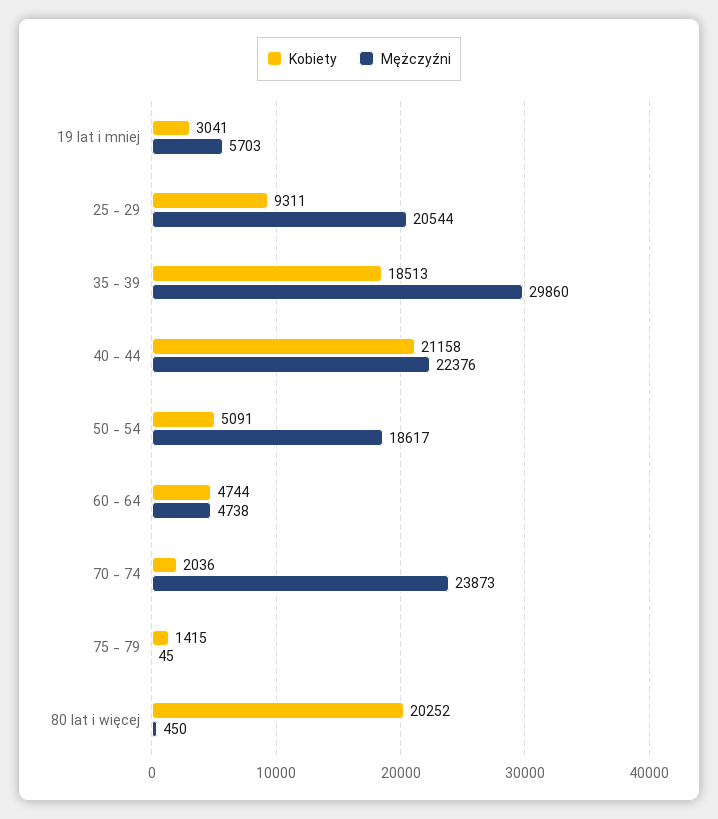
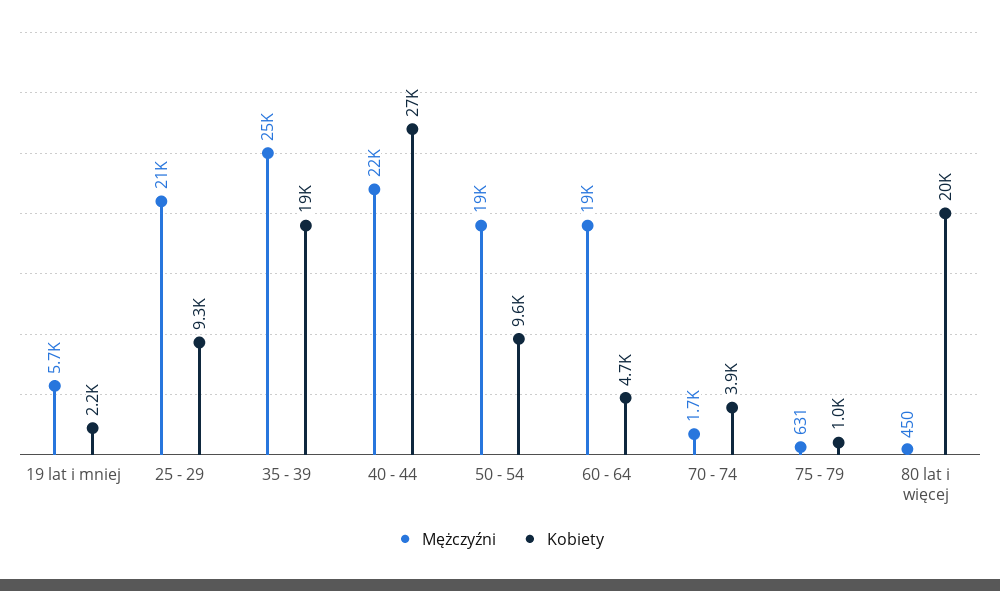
Kobiety, 19 lat i mniej: 3041 -> 2200
Mężczyźni, 35 - 39: 29860 -> 25000
Kobiety, 40 - 44: 21158 -> 27000
Kobiety, 50 - 54: 5091 -> 9600
Mężczyźni, 60 - 64: 4738 -> 19000
Kobiety, 70 - 74: 2036 -> 3900
Mężczyźni, 70 - 74: 23873 -> 1700
Kobiety, 75 - 79: 1415 -> 1000
Mężczyźni, 75 - 79: 45 -> 631

